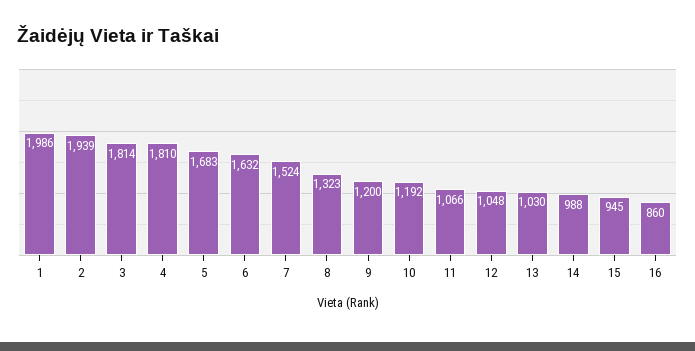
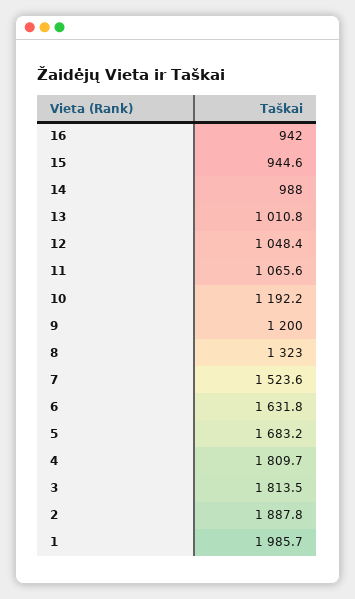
2: 1939 -> 1887.8
13: 1030 -> 1010.8
16: 860 -> 942

